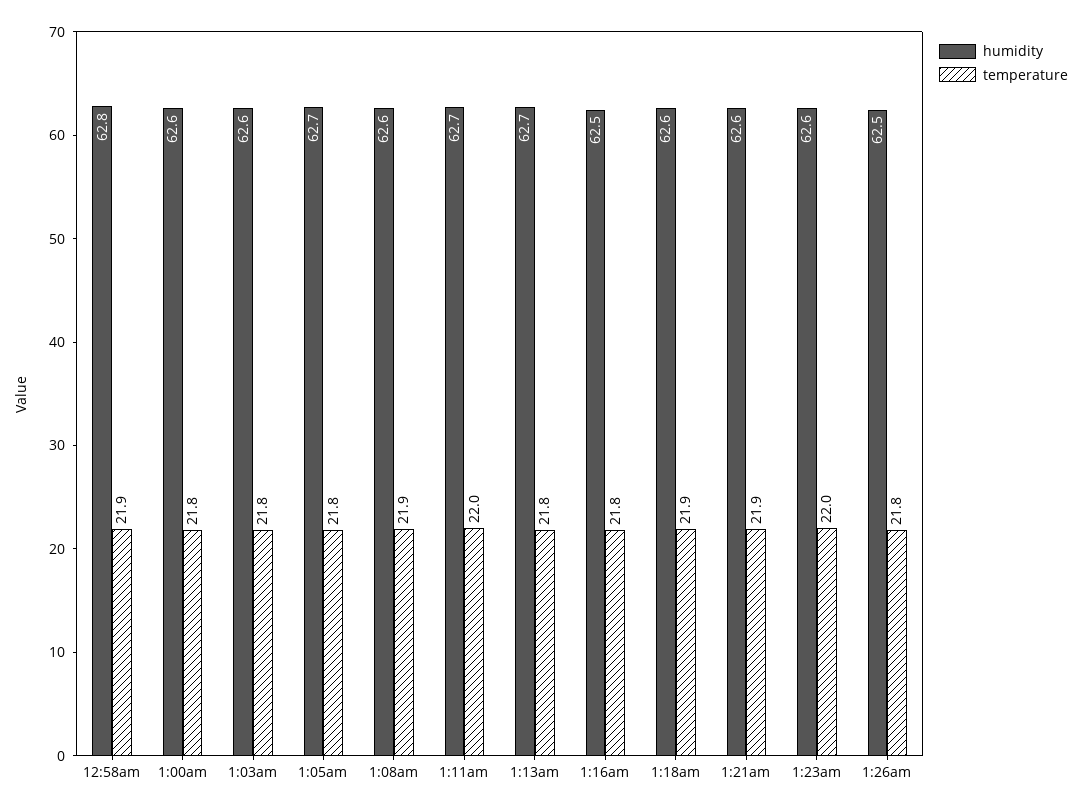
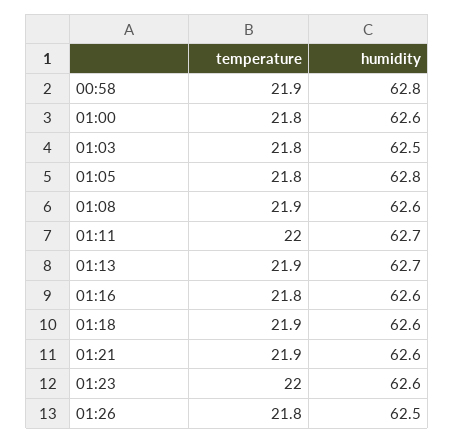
humidity, 1:03am: 62.6 -> 62.5
humidity, 1:05am: 62.7 -> 62.8
temperature, 1:13am: 21.8 -> 21.9
humidity, 1:16am: 62.5 -> 62.6

